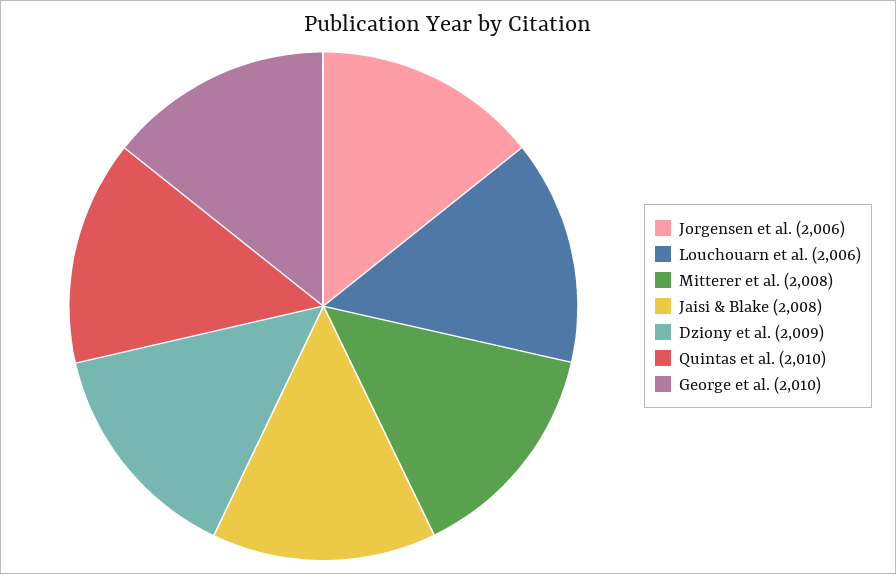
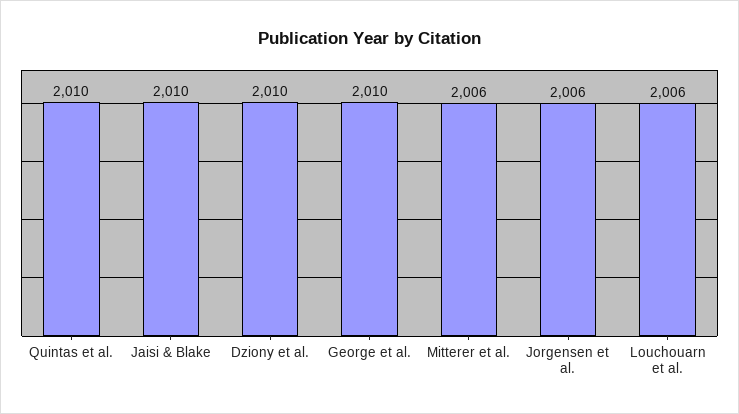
Mitterer et al.: 2008 -> 2006
Jaisi & Blake: 2008 -> 2010
Dziony et al.: 2009 -> 2010

